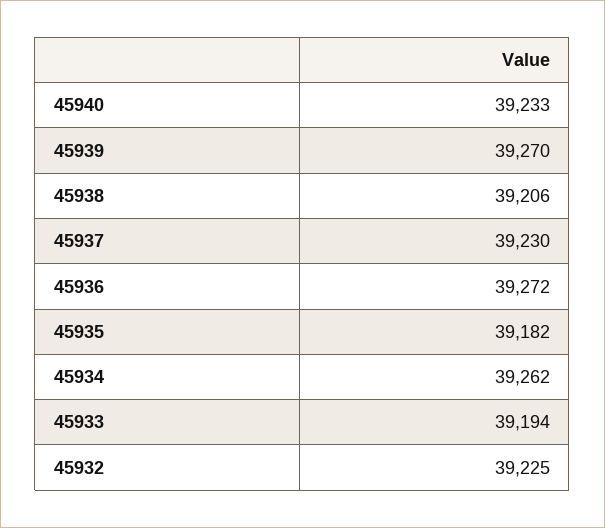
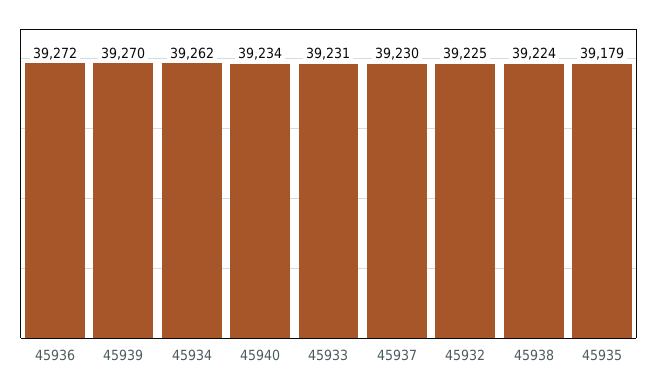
45940: 39233 -> 39234
45938: 39206 -> 39224
45935: 39182 -> 39179
45933: 39194 -> 39231

